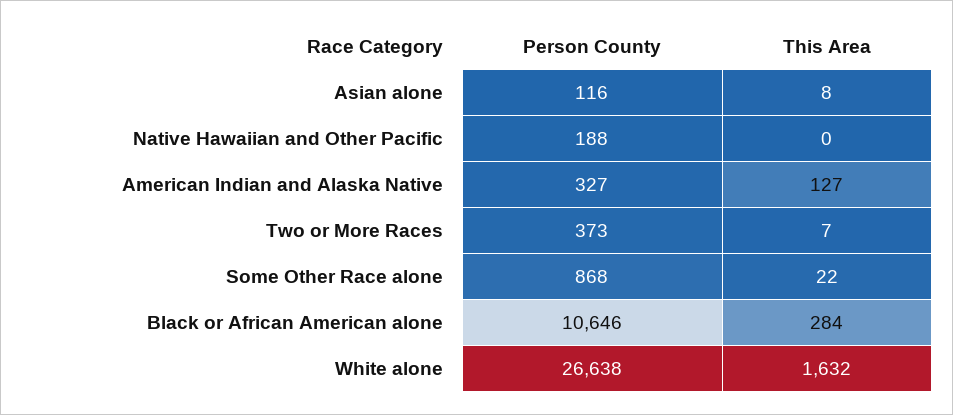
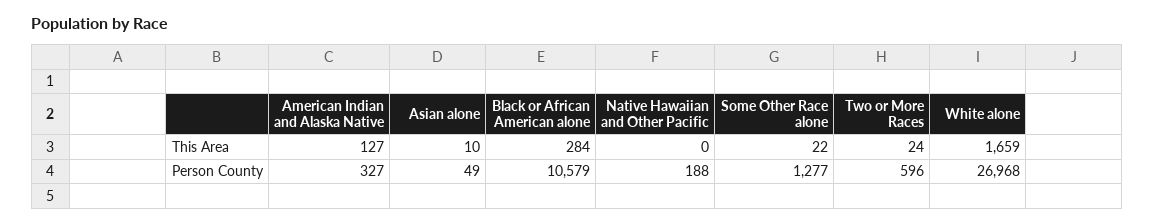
Person County, Asian alone: 116 -> 49
This Area, Asian alone: 8 -> 10
Person County, Two or More Races: 373 -> 596
This Area, Two or More Races: 7 -> 24
Person County, Some Other Race alone: 868 -> 1277
Person County, Black or African American alone: 10646 -> 10579
Person County, White alone: 26638 -> 26968
This Area, White alone: 1632 -> 1659

